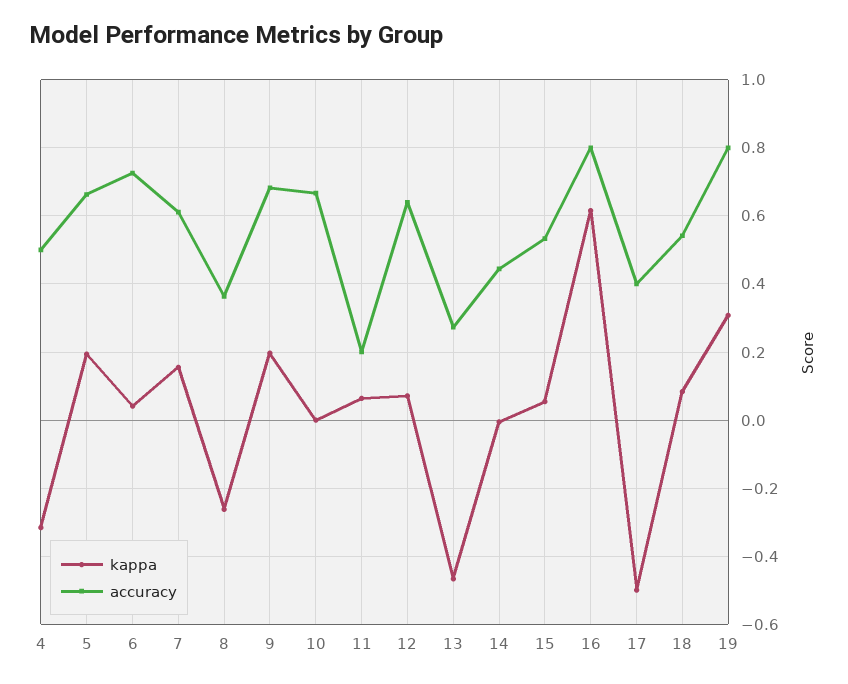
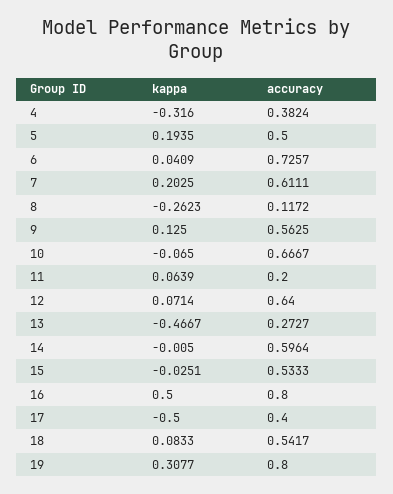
accuracy, 4: 0.5 -> 0.3824
accuracy, 5: 0.66 -> 0.5
kappa, 7: 0.16 -> 0.2025
accuracy, 8: 0.36 -> 0.1172
kappa, 9: 0.2 -> 0.125
accuracy, 9: 0.68 -> 0.5625
kappa, 10: 0 -> -0.065
accuracy, 14: 0.44 -> 0.5964
kappa, 15: 0.06 -> -0.0251
kappa, 16: 0.62 -> 0.5

